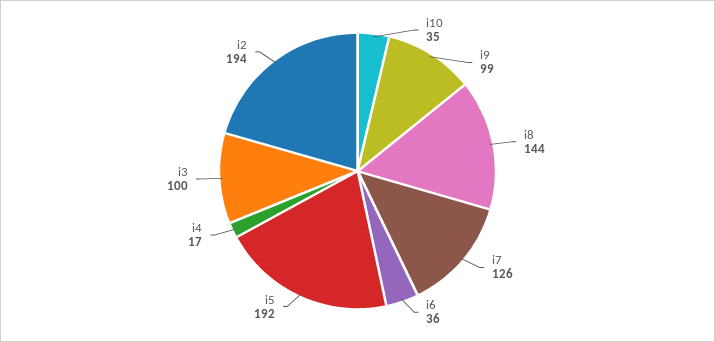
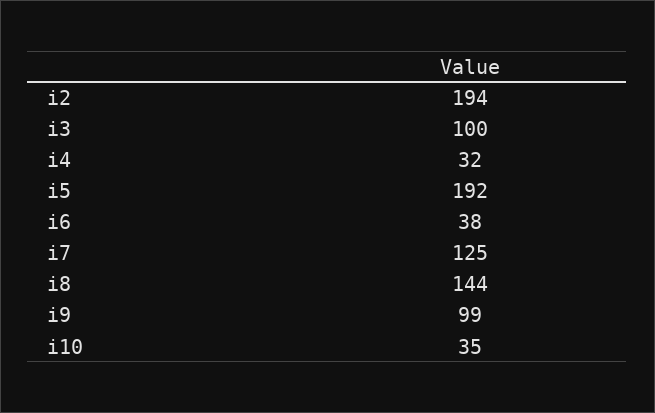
i7: 126 -> 125
i6: 36 -> 38
i4: 17 -> 32

